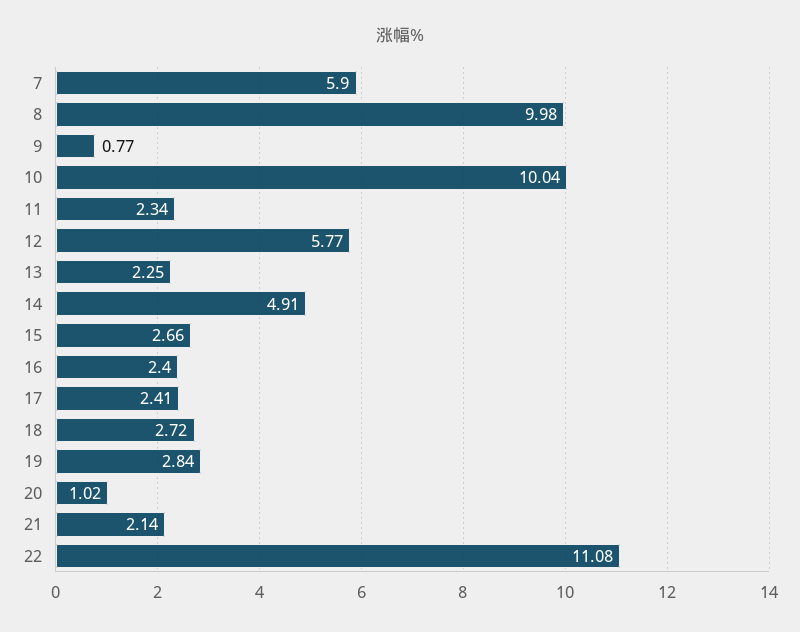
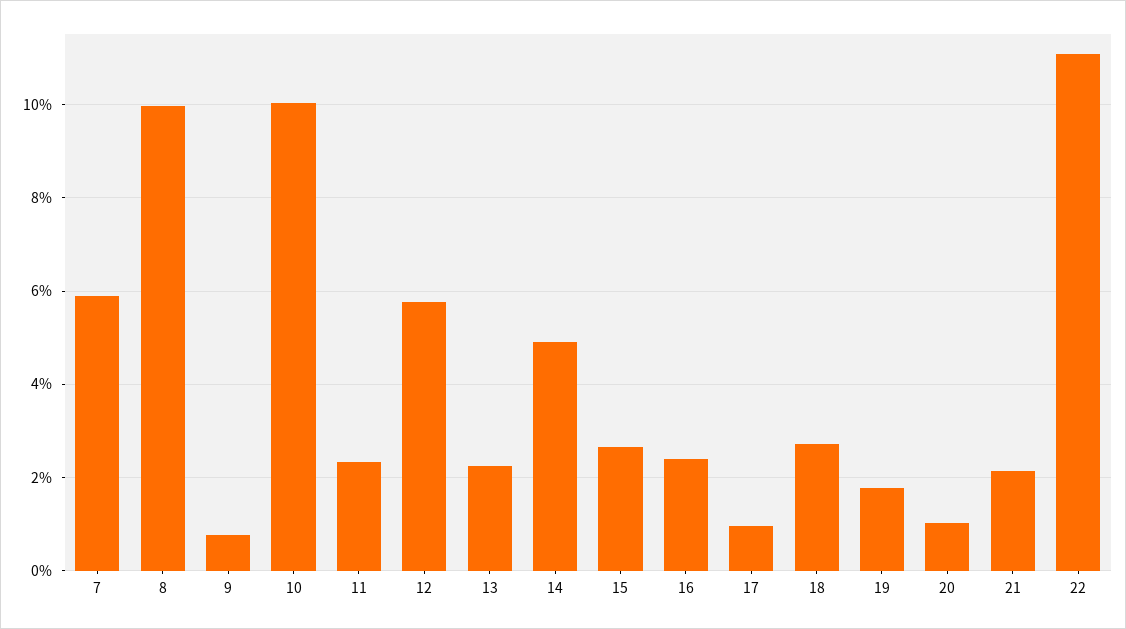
17: 2.41 -> 1
19: 2.84 -> 1.8

